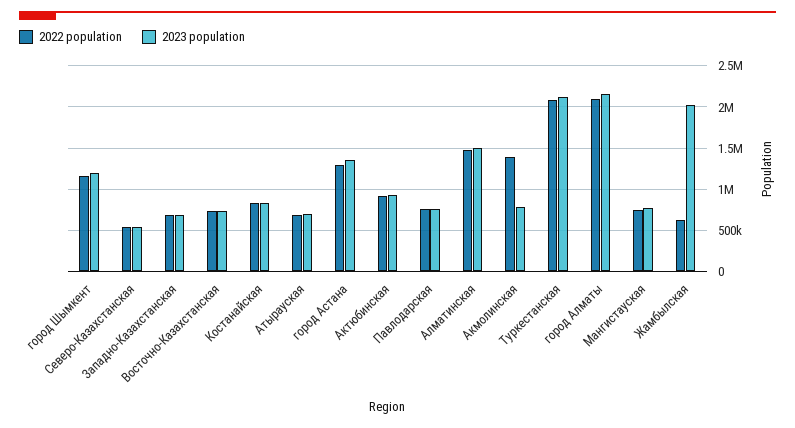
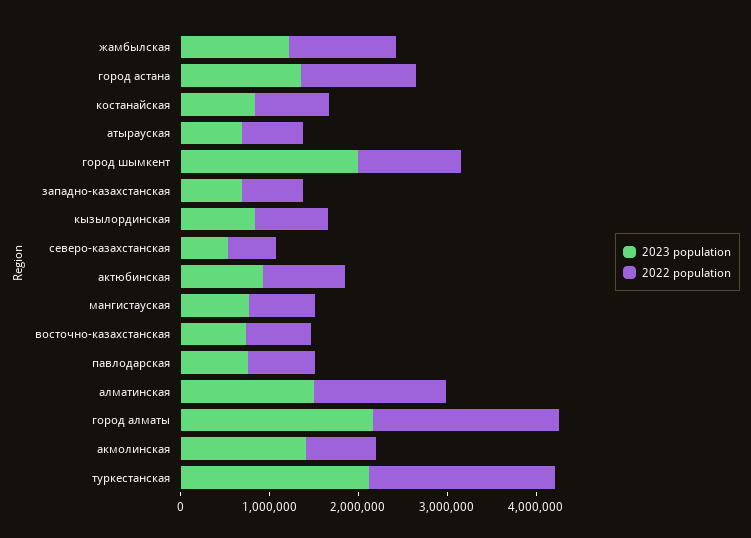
2023 population, город Шымкент: 1200000 -> 2000000
2022 population, Акмолинская: 1400000 -> 800000
2023 population, Акмолинская: 800000 -> 1400000
2022 population, Жамбылская: 600000 -> 1200000
2023 population, Жамбылская: 2000000 -> 1200000
2023 population, кызылординская: none -> 800000
2022 population, кызылординская: none -> 800000

